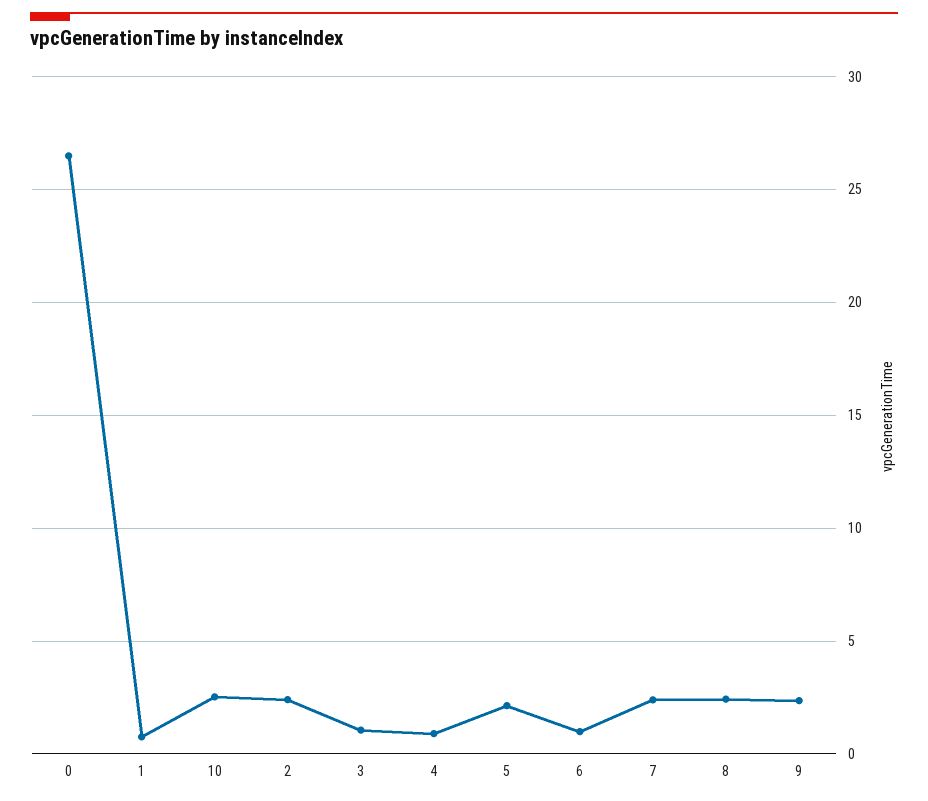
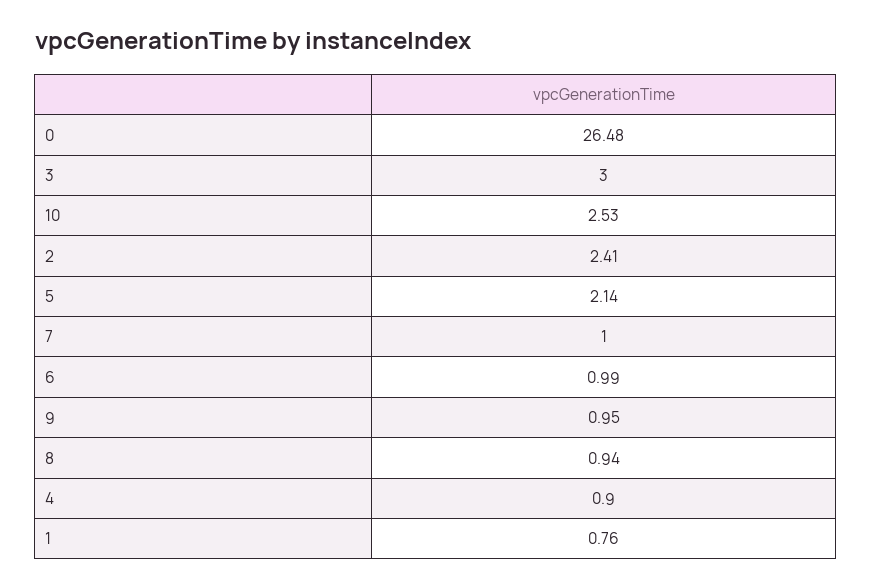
3: 1 -> 3
7: 2.5 -> 1
8: 2.5 -> 0.94
9: 2.5 -> 0.95

